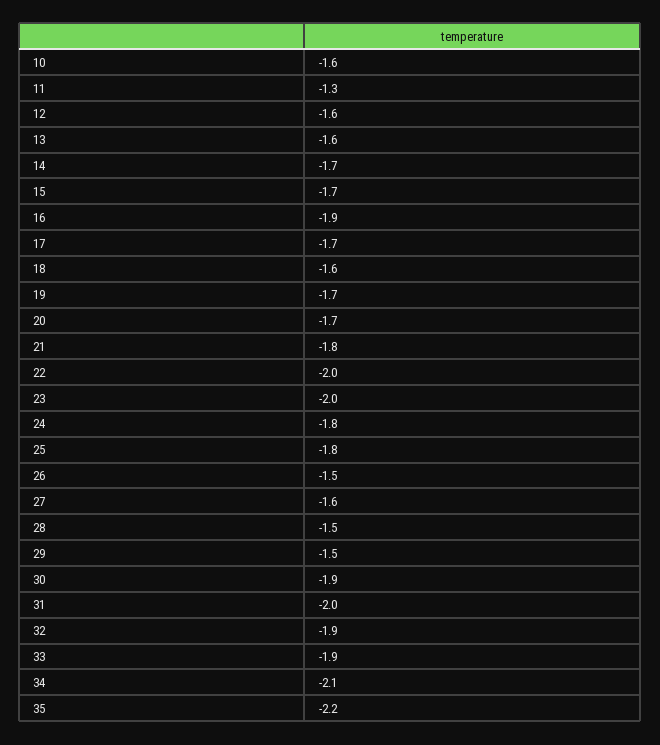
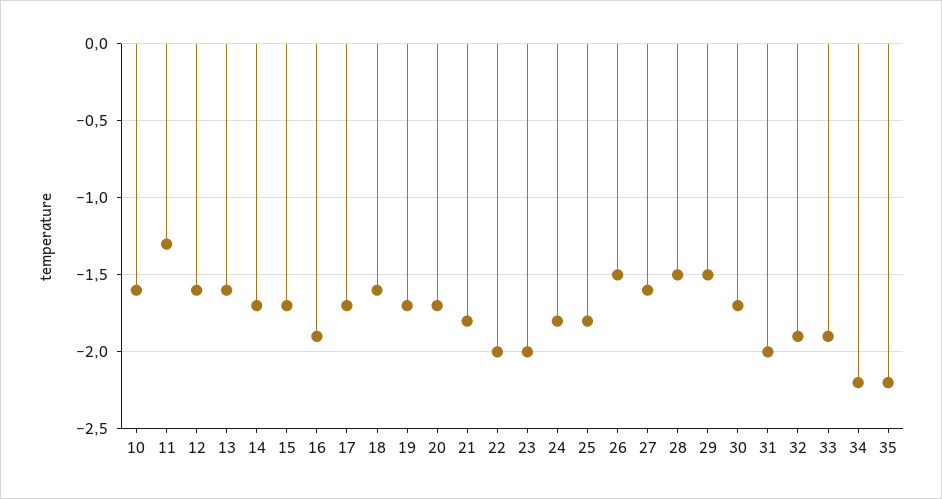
30: -1.9 -> -1.7
34: -2.1 -> -2.2

